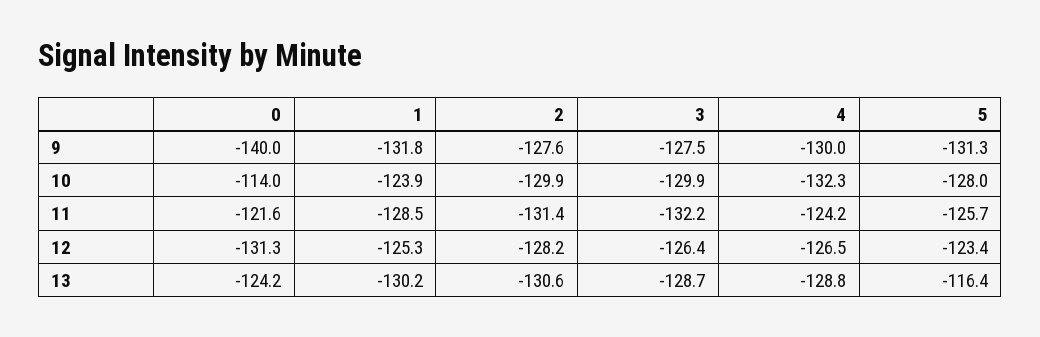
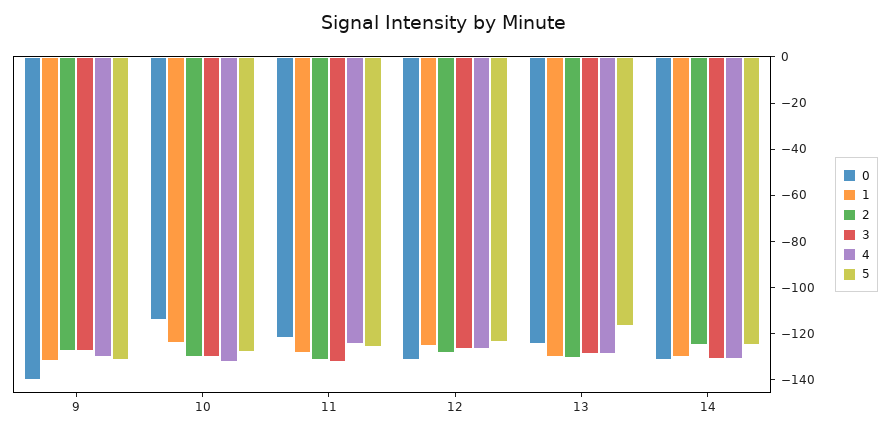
0, 14: none -> -130
1, 14: none -> -130
2, 14: none -> -125
3, 14: none -> -130
4, 14: none -> -130
5, 14: none -> -125

